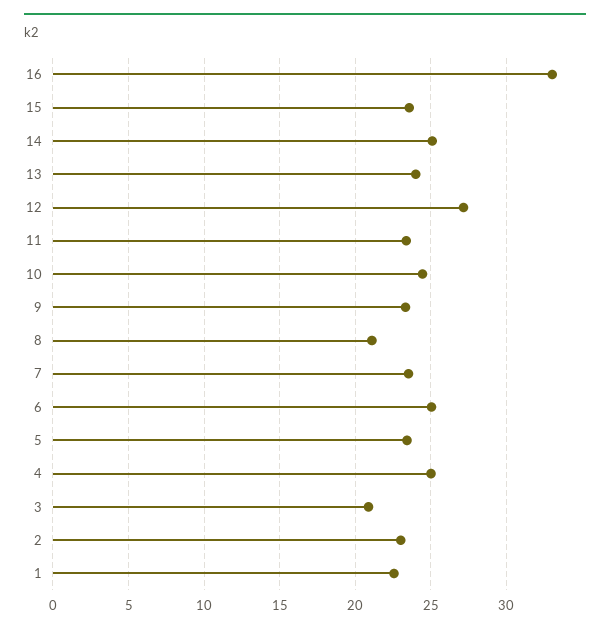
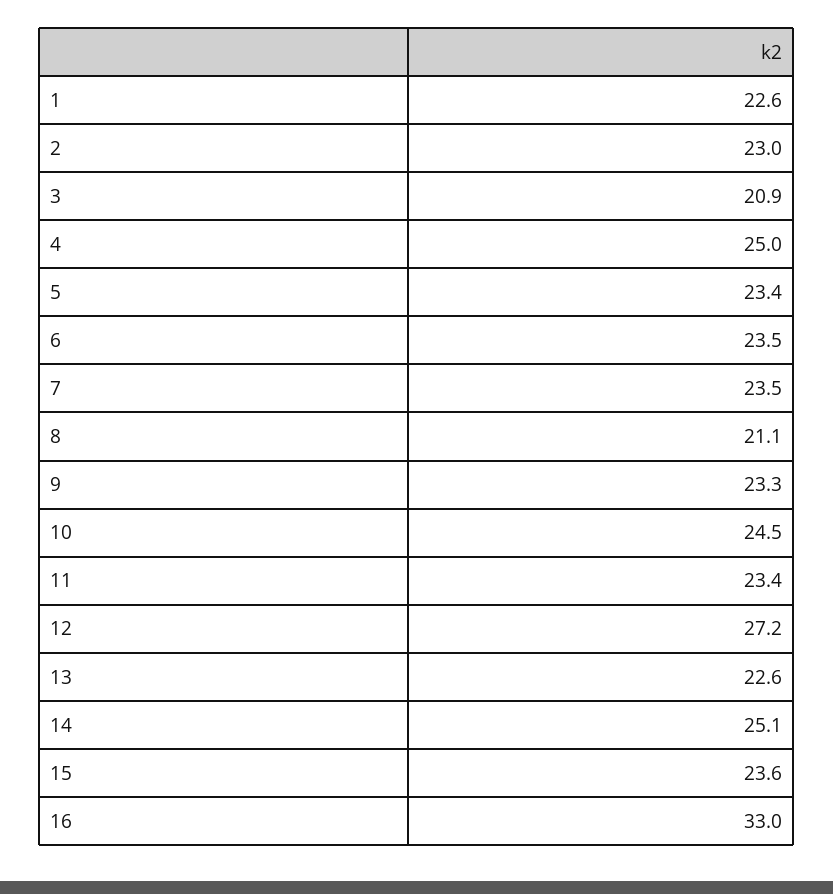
13: 24 -> 22.6
6: 25 -> 23.5

